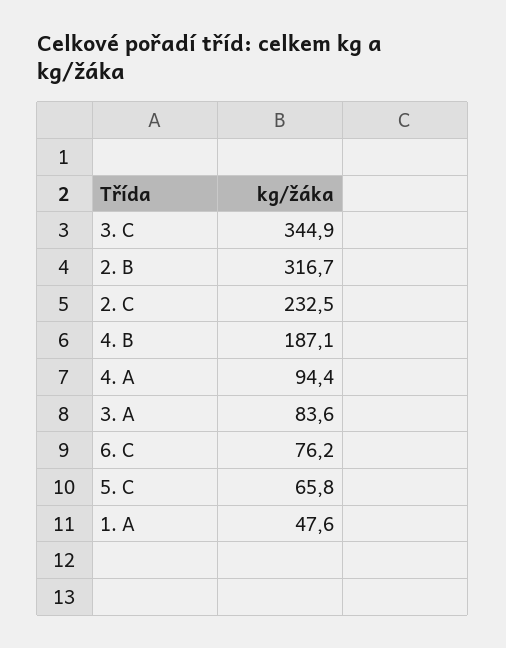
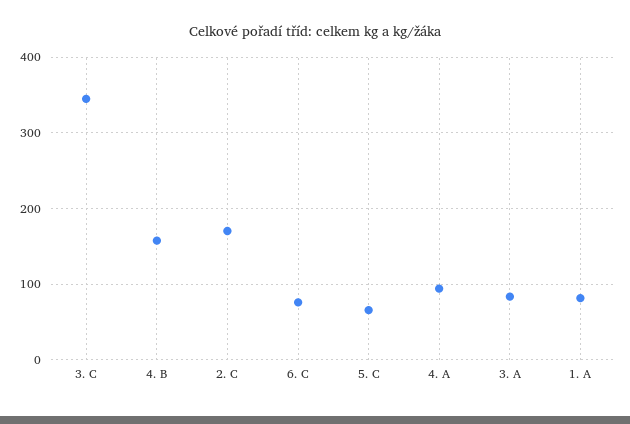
2. B: 316.7 -> none
2. C: 232.5 -> 170
4. B: 187.1 -> 160
1. A: 47.6 -> 80

